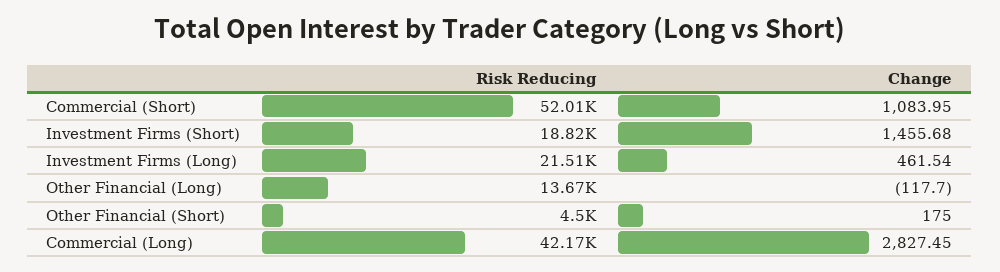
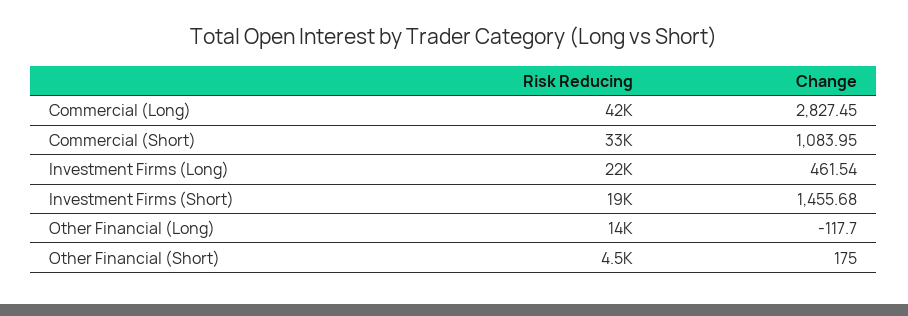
Risk Reducing, Commercial (Short): 52010 -> 33000

